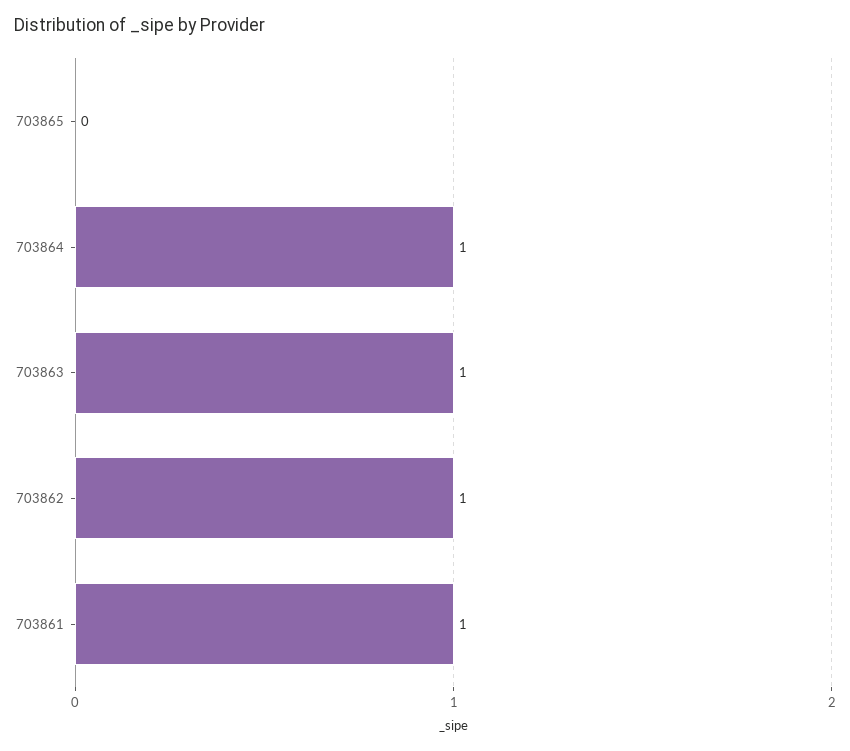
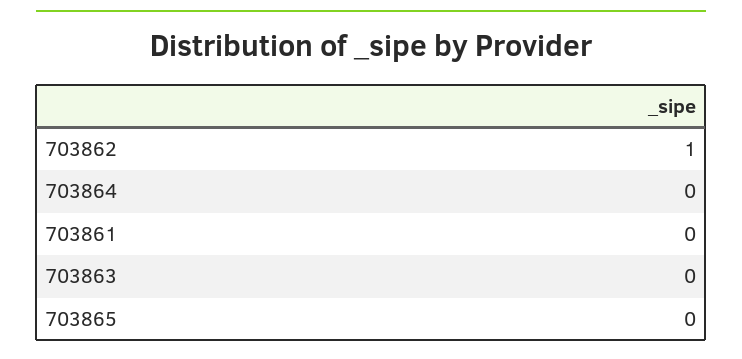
703864: 1 -> 0
703863: 1 -> 0
703861: 1 -> 0

